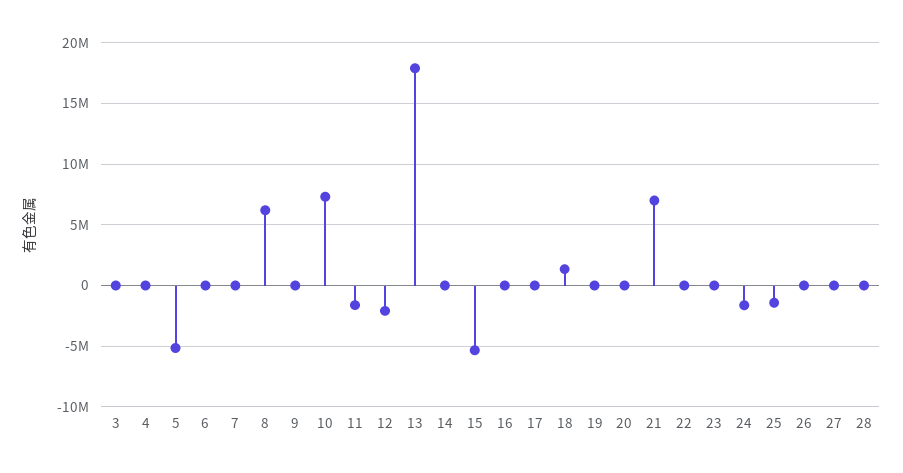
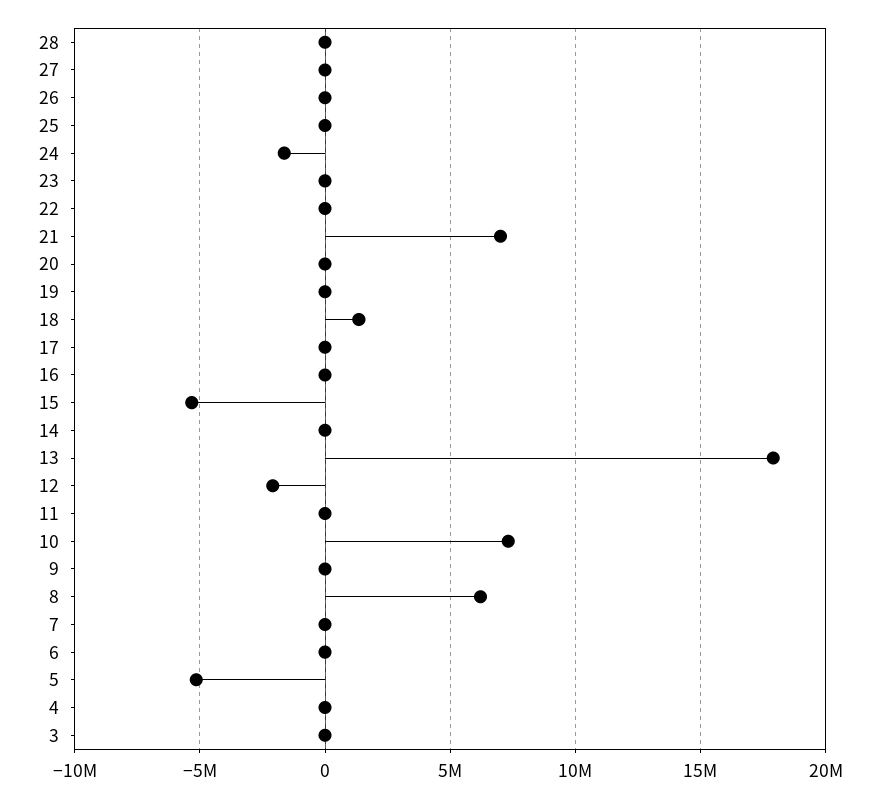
11: -1500000 -> 0
25: -1500000 -> 0

